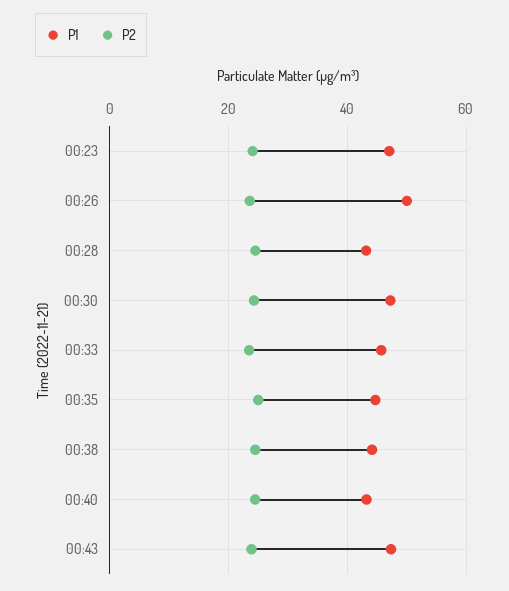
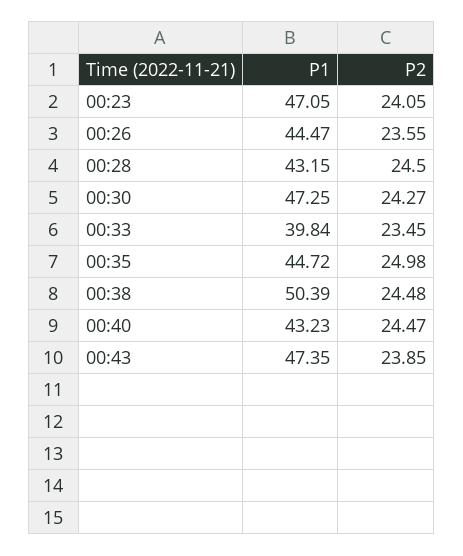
P1, 00:26: 50 -> 44.47
P1, 00:33: 46 -> 39.84
P1, 00:38: 44 -> 50.39

